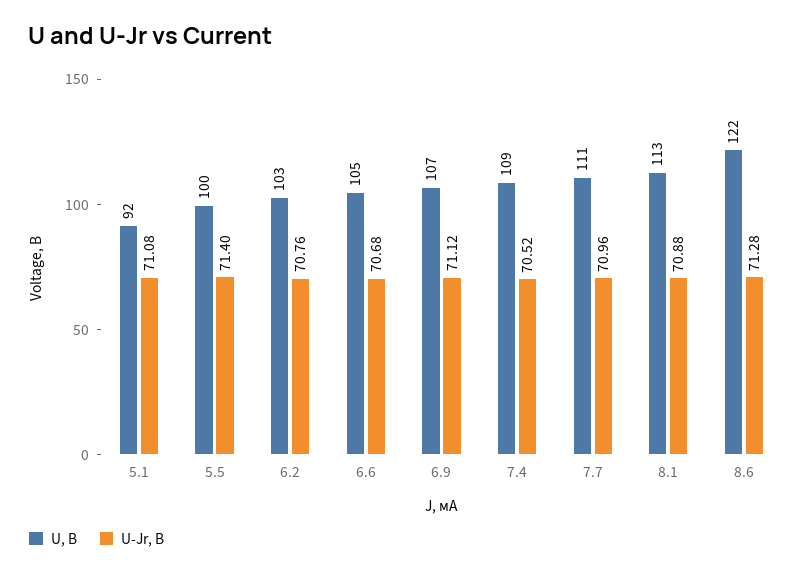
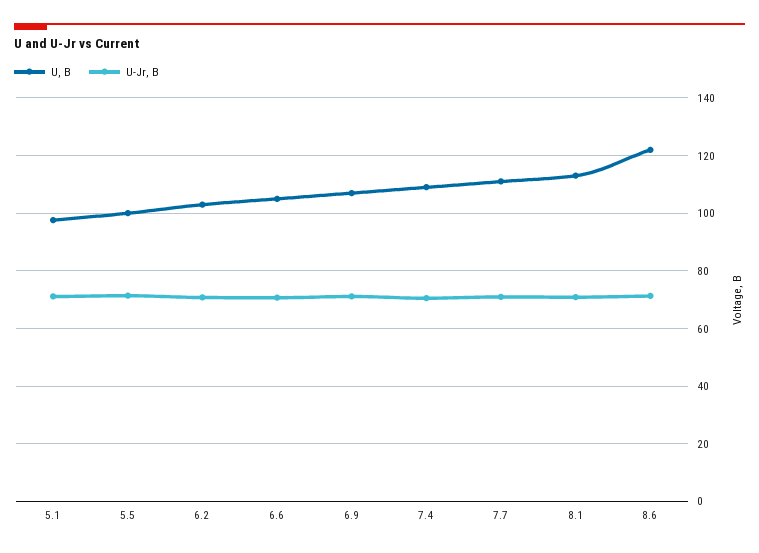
U, В, 5.1: 92 -> 97.5

